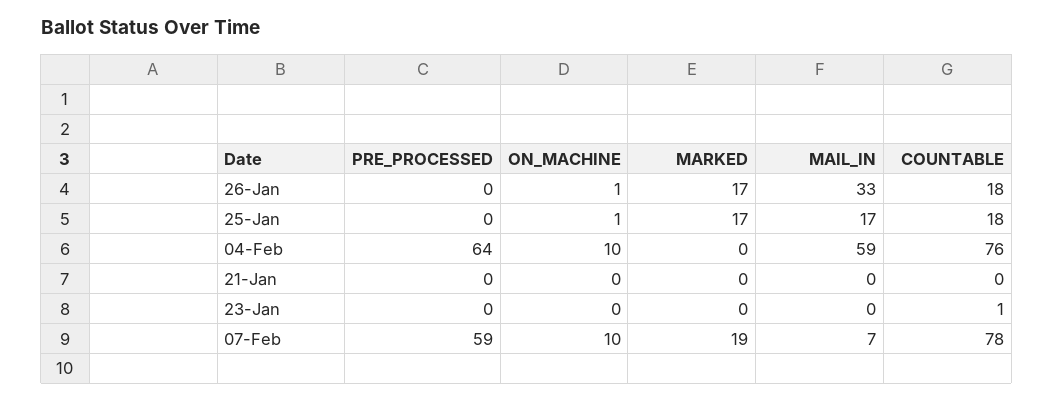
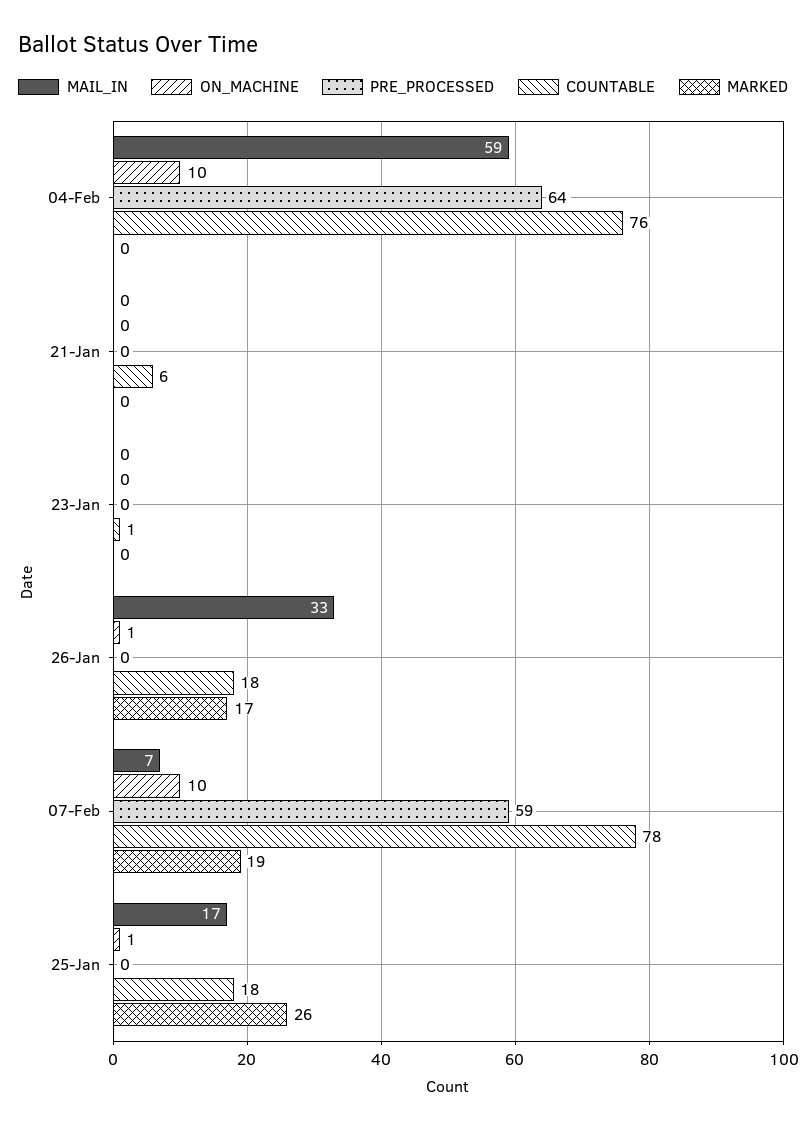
MARKED, 25-Jan: 17 -> 26
COUNTABLE, 21-Jan: 0 -> 6

